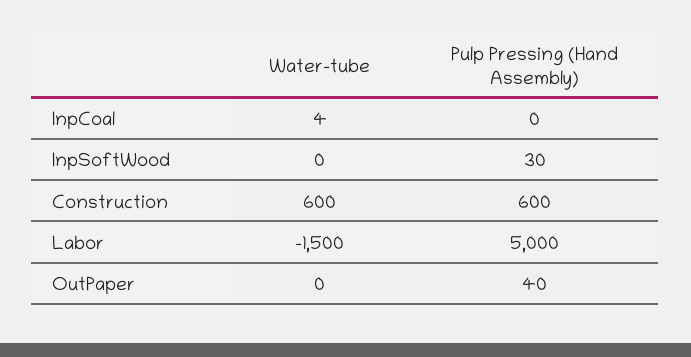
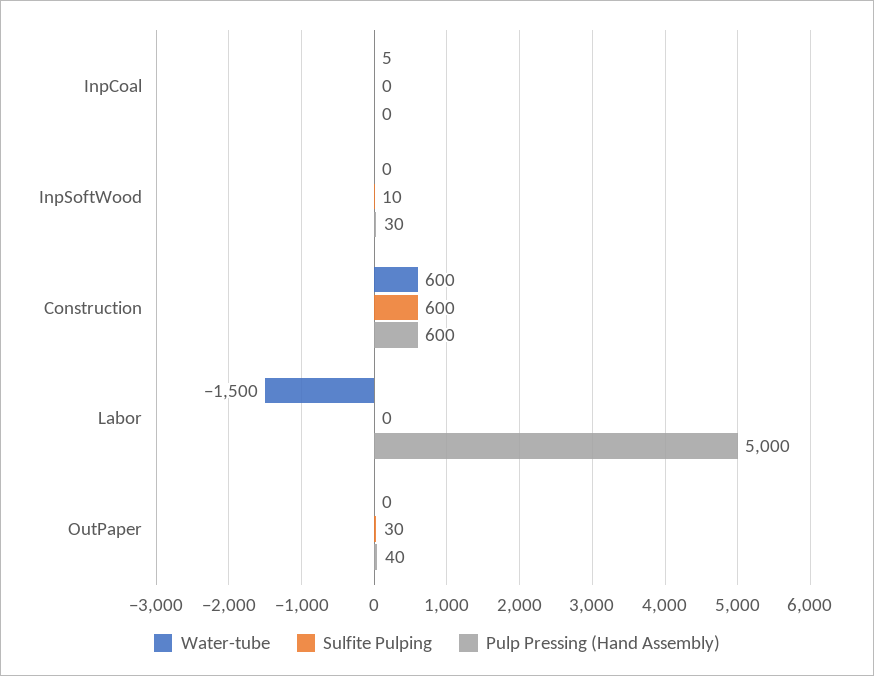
Water-tube, InpCoal: 4 -> 5
Sulfite Pulping, InpCoal: none -> 0
Sulfite Pulping, InpSoftWood: none -> 10
Sulfite Pulping, Construction: none -> 600
Sulfite Pulping, Labor: none -> 0
Sulfite Pulping, OutPaper: none -> 30

